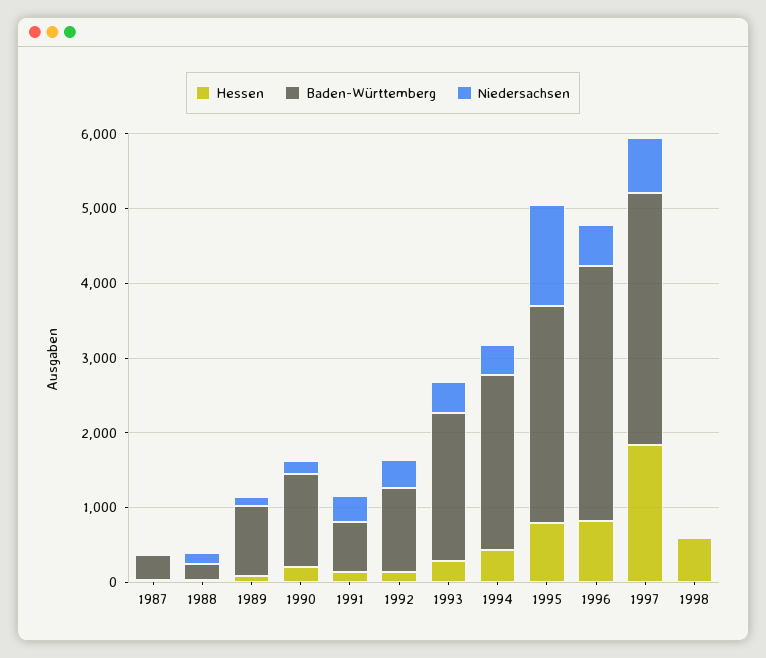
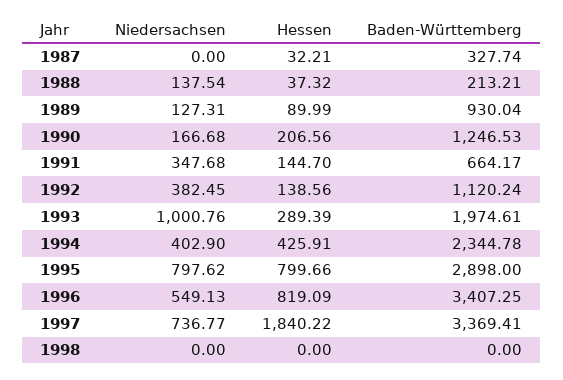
Niedersachsen, 1993: 400 -> 1000.76
Niedersachsen, 1995: 1400 -> 797.62
Hessen, 1998: 600 -> 0

